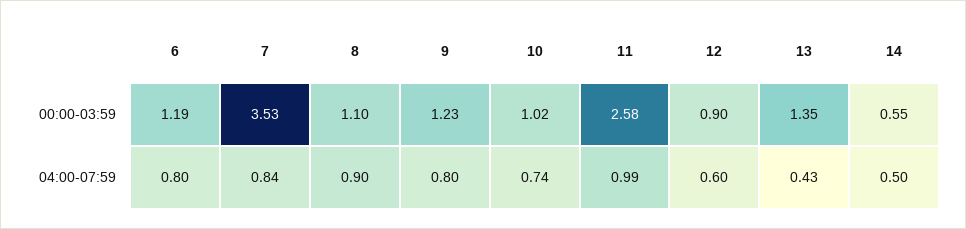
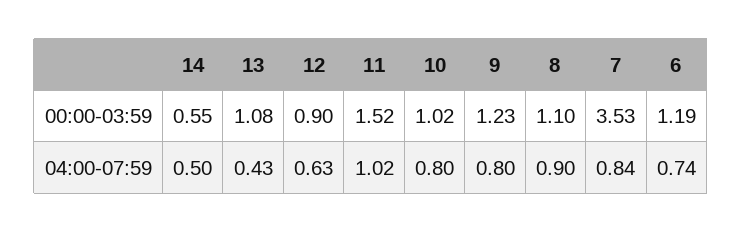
11, 00:00-03:59: 2.58 -> 1.52
13, 00:00-03:59: 1.35 -> 1.08
6, 04:00-07:59: 0.8 -> 0.74
10, 04:00-07:59: 0.74 -> 0.8
11, 04:00-07:59: 0.99 -> 1.02
12, 04:00-07:59: 0.6 -> 0.63

